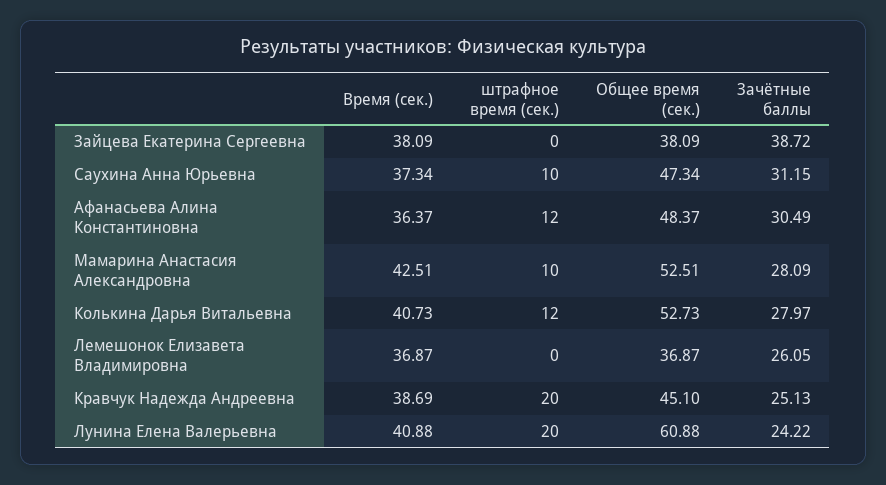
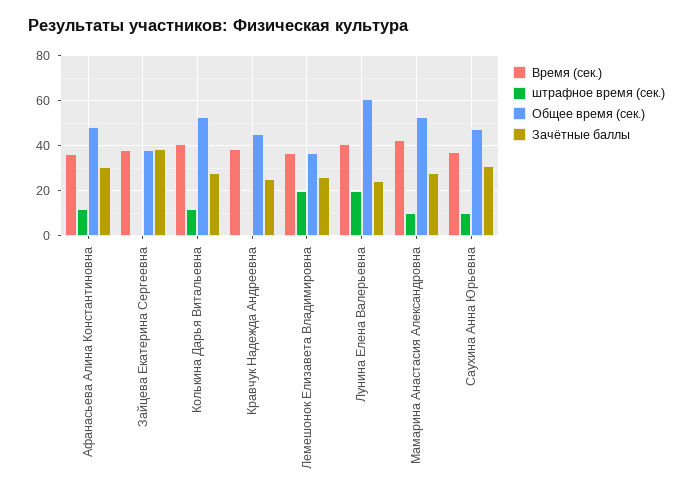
штрафное время (сек.), Лемешонок Елизавета Владимировна: 0 -> 20
штрафное время (сек.), Кравчук Надежда Андреевна: 20 -> 0

